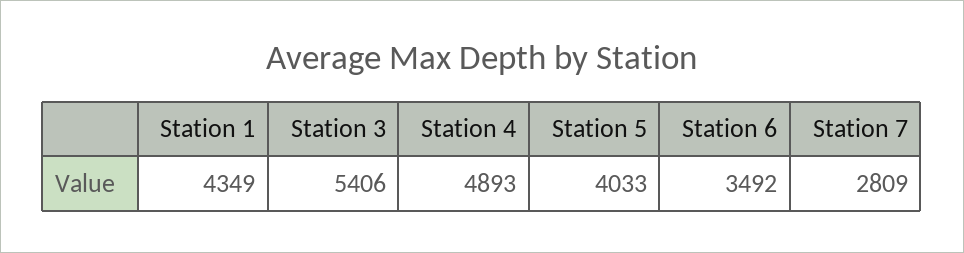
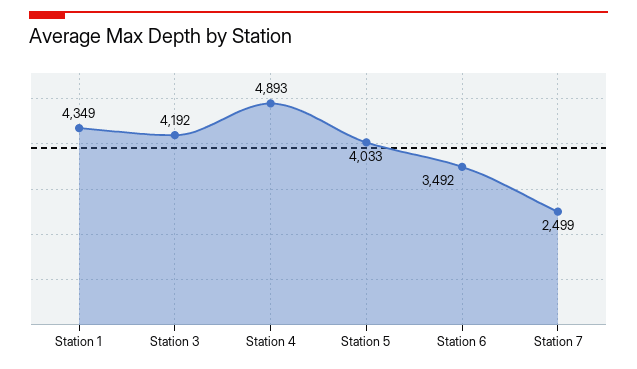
Station 3: 5406 -> 4192
Station 7: 2809 -> 2499

